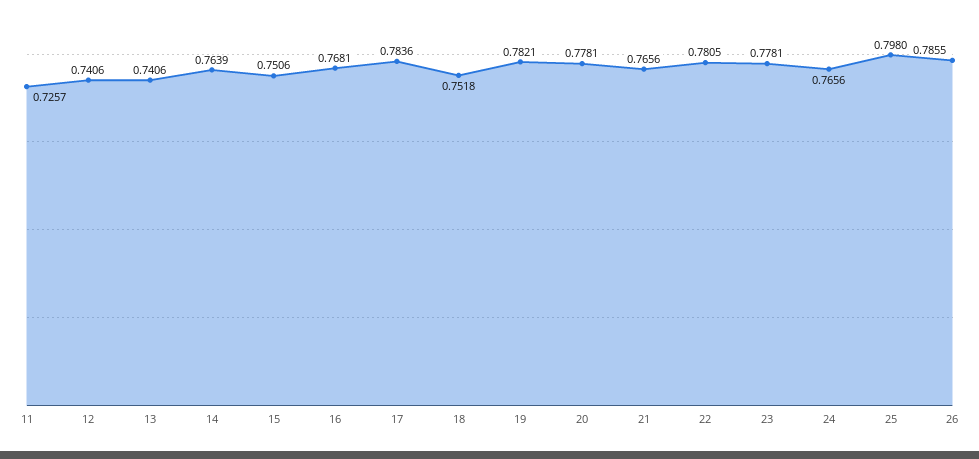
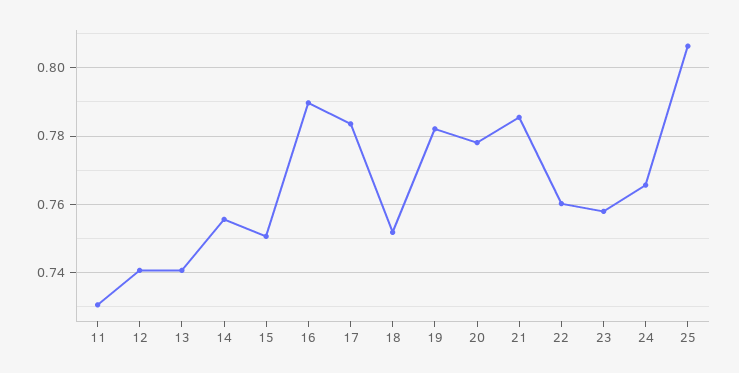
11: 0.7257 -> 0.73
14: 0.7639 -> 0.756
16: 0.7681 -> 0.79
21: 0.7656 -> 0.786
22: 0.7805 -> 0.76
23: 0.7781 -> 0.758
25: 0.798 -> 0.806
26: 0.7855 -> none

